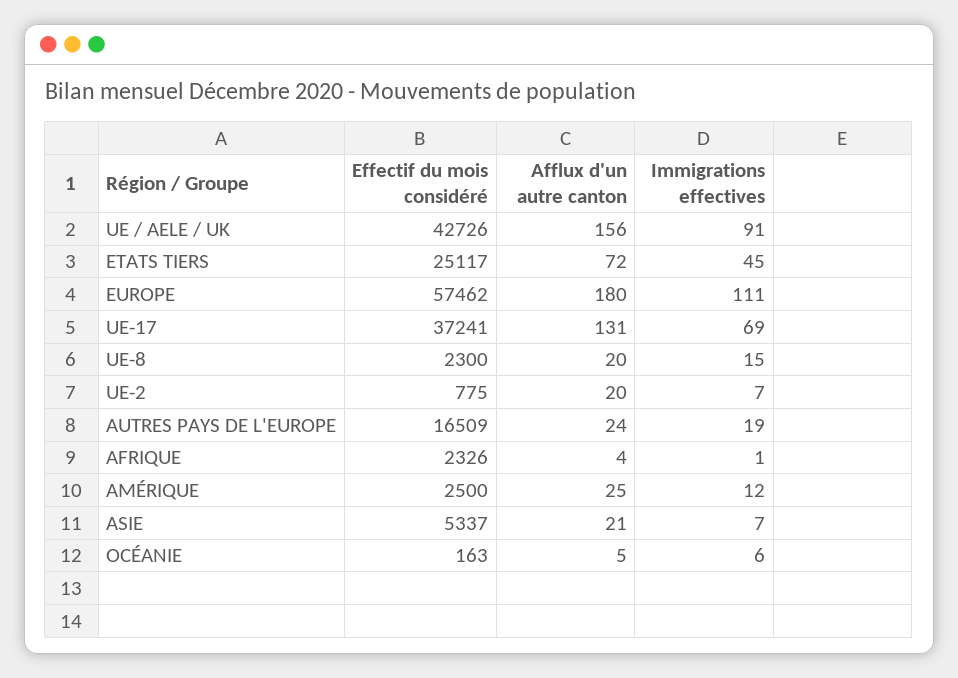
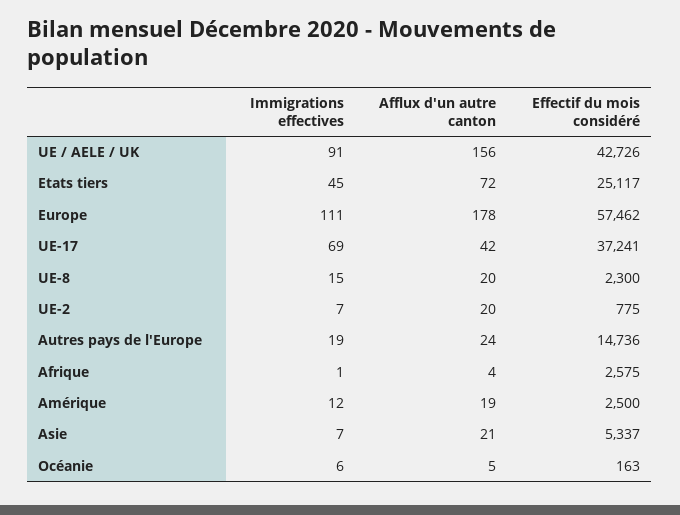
Afflux d'un autre canton, EUROPE: 180 -> 178
Afflux d'un autre canton, UE-17: 131 -> 42
Effectif du mois considéré, AUTRES PAYS DE L'EUROPE: 16509 -> 14736
Effectif du mois considéré, AFRIQUE: 2326 -> 2575
Afflux d'un autre canton, AMÉRIQUE: 25 -> 19

